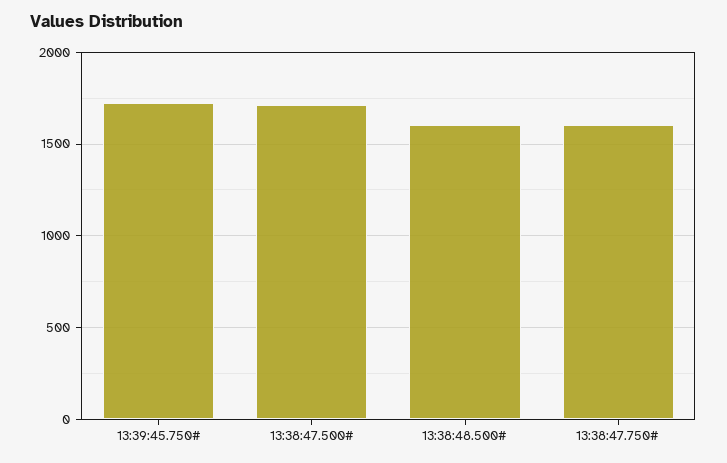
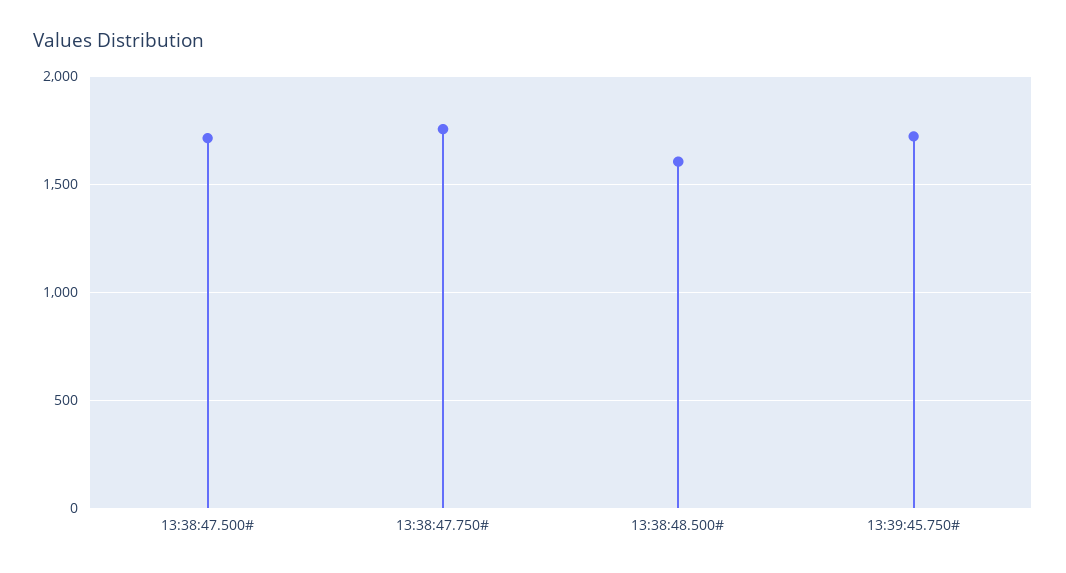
13:38:47.750#: 1600 -> 1750

